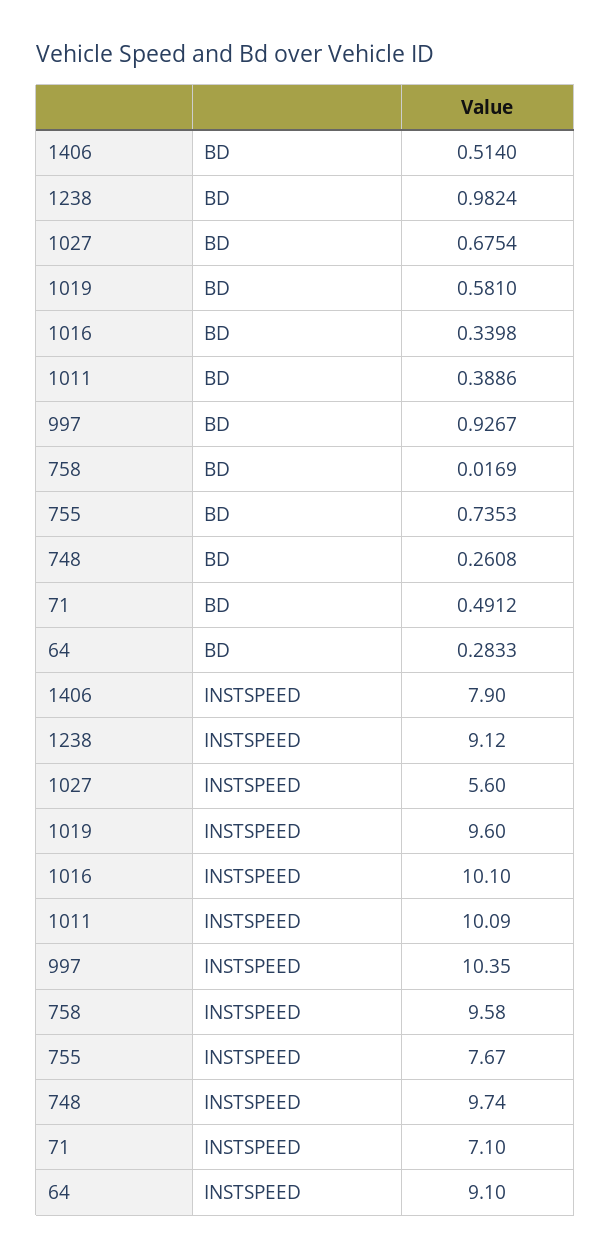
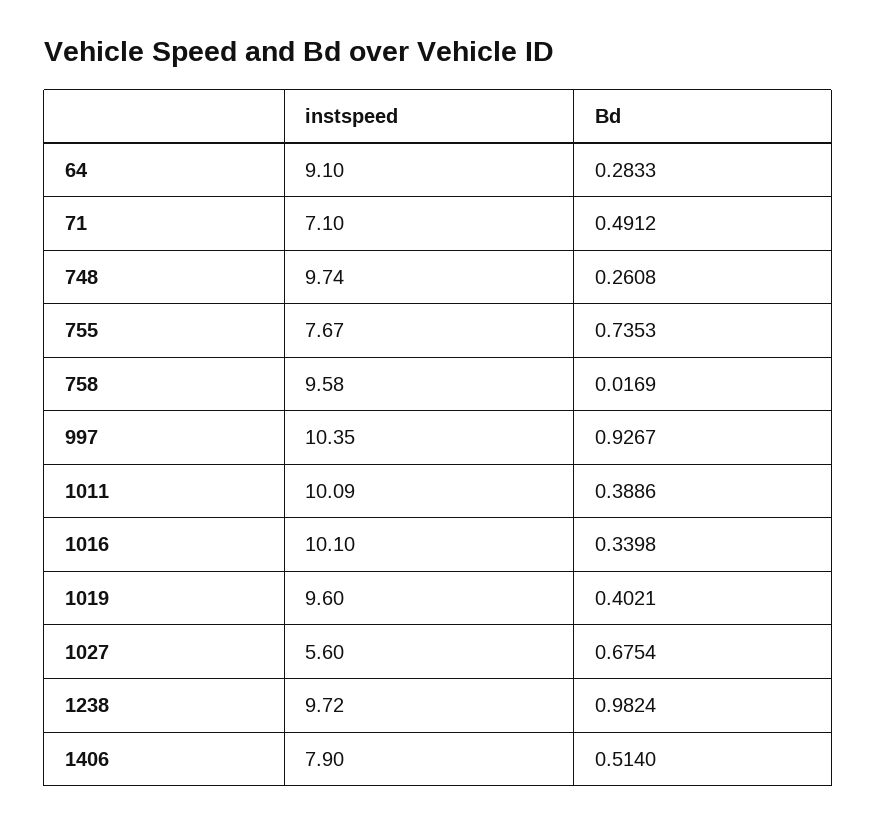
1019, BD: 0.581 -> 0.4021
1238, INSTSPEED: 9.12 -> 9.72

